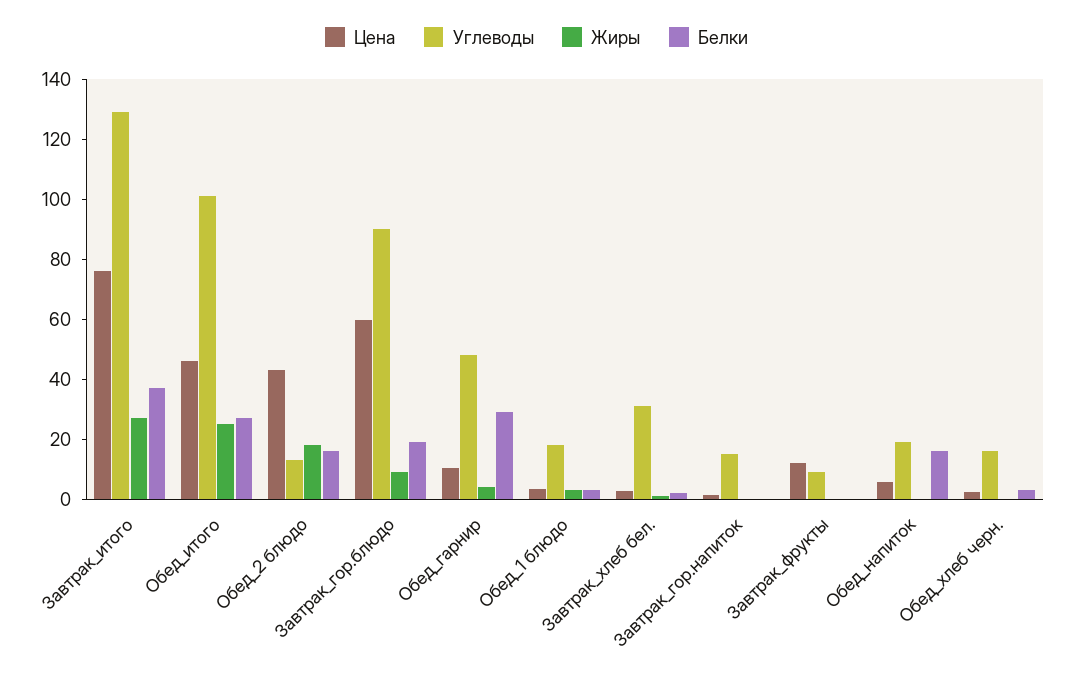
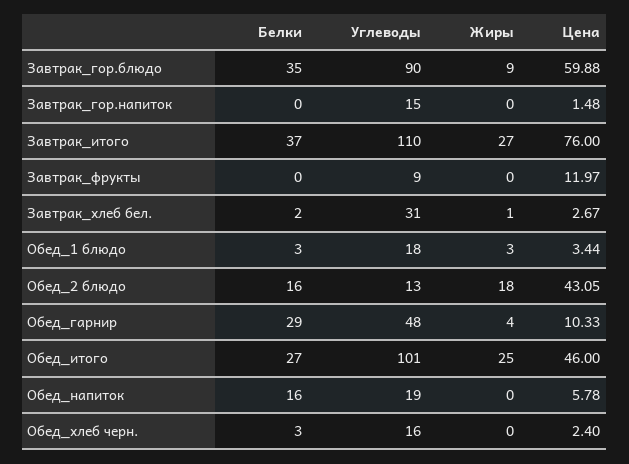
Углеводы, Завтрак_итого: 130 -> 110
Белки, Завтрак_гор.блюдо: 20 -> 35

